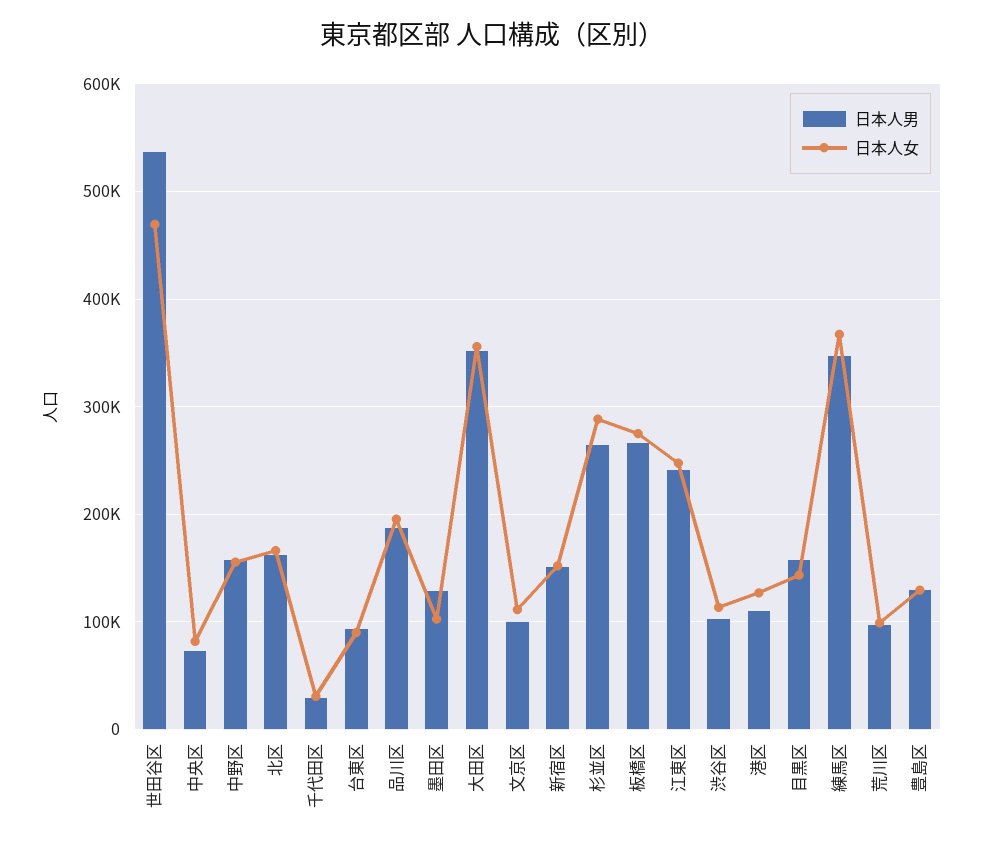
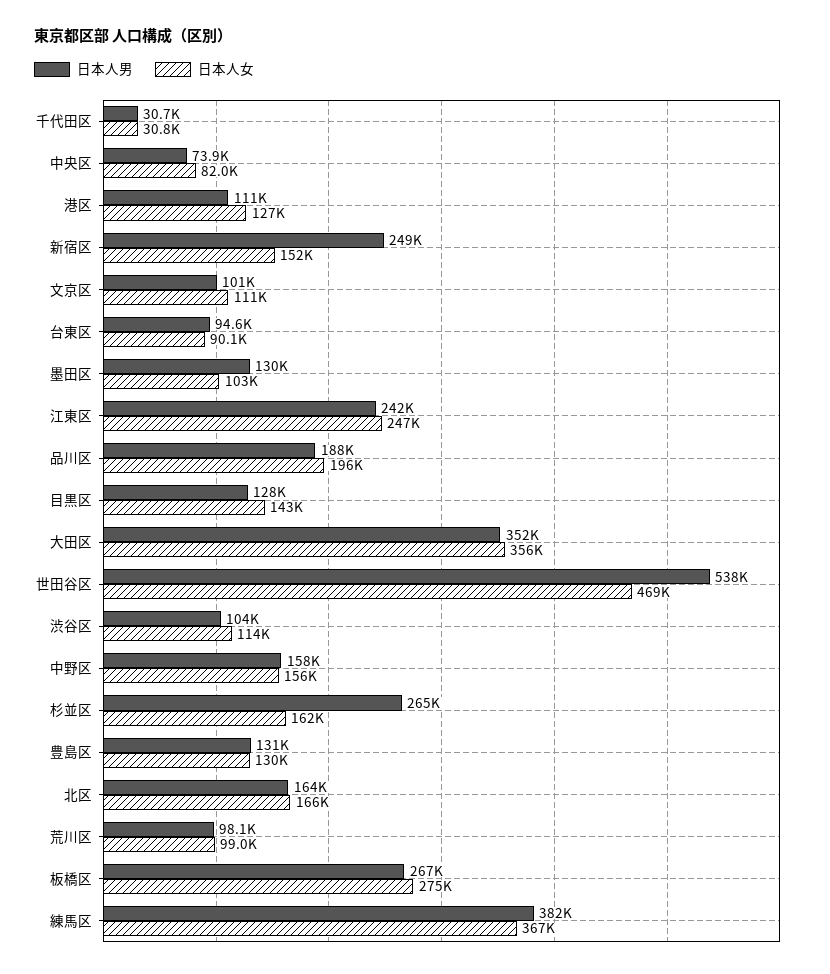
日本人男, 新宿区: 150000 -> 249000
日本人女, 杉並区: 290000 -> 162000
日本人男, 目黒区: 160000 -> 128000
日本人男, 練馬区: 350000 -> 382000

